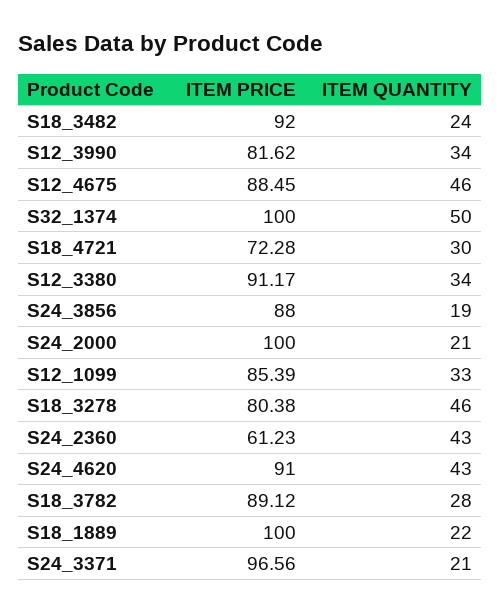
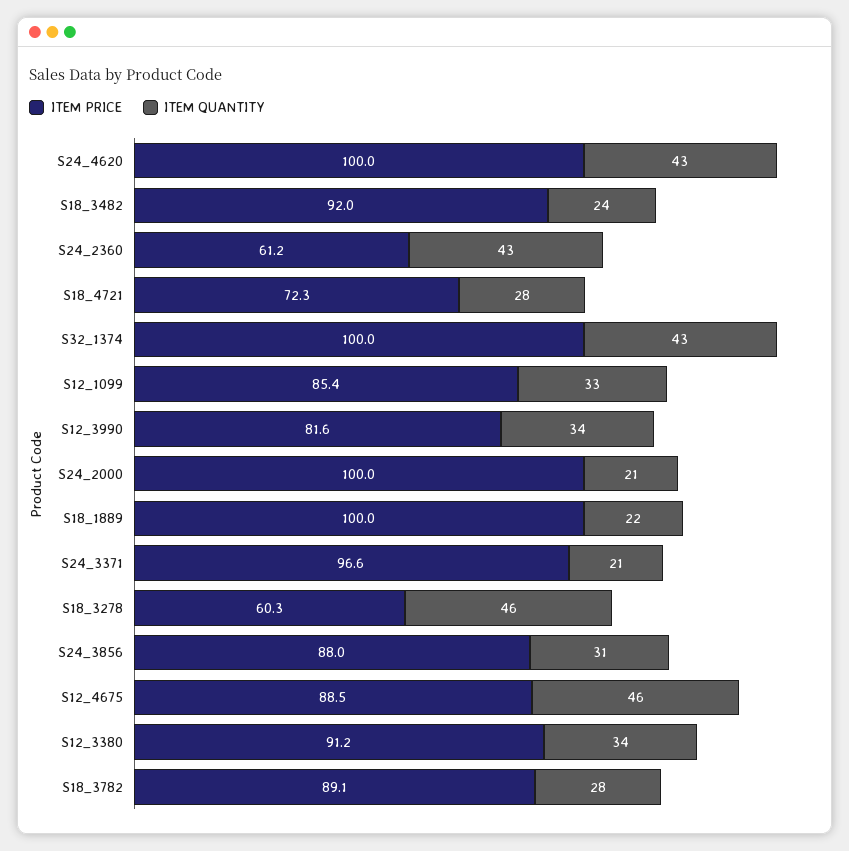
ITEM QUANTITY, S32_1374: 50 -> 43
ITEM QUANTITY, S18_4721: 30 -> 28
ITEM QUANTITY, S24_3856: 19 -> 31
ITEM PRICE, S18_3278: 80.38 -> 60.3
ITEM PRICE, S24_4620: 91 -> 100

